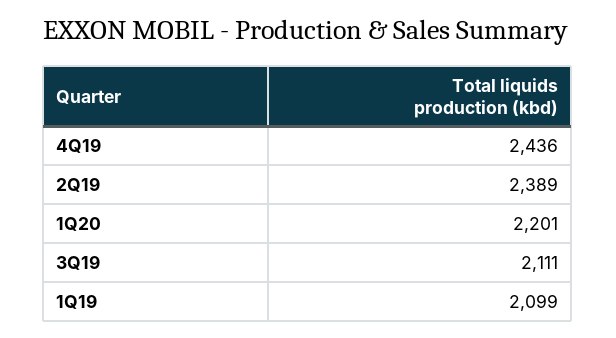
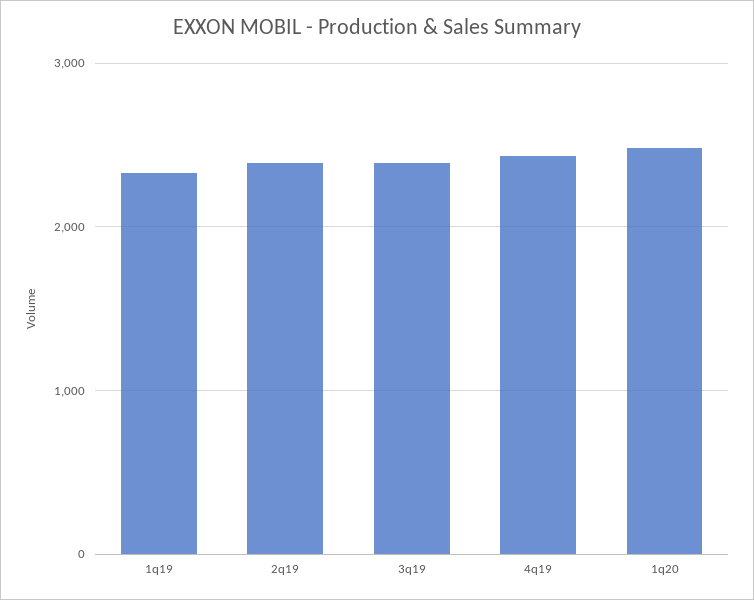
1Q20: 2201 -> 2500
3Q19: 2111 -> 2400
1Q19: 2099 -> 2300

